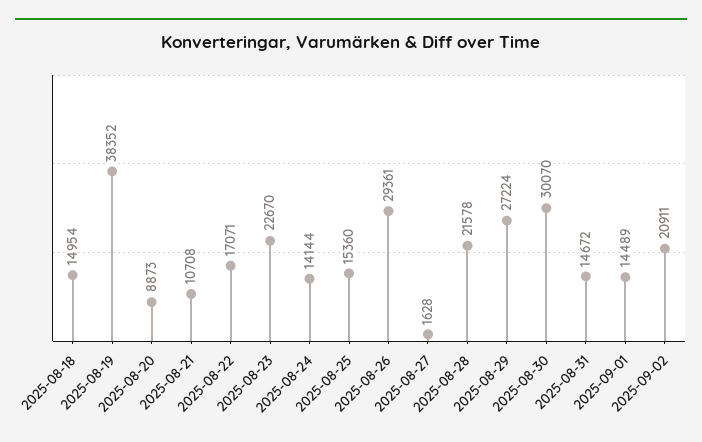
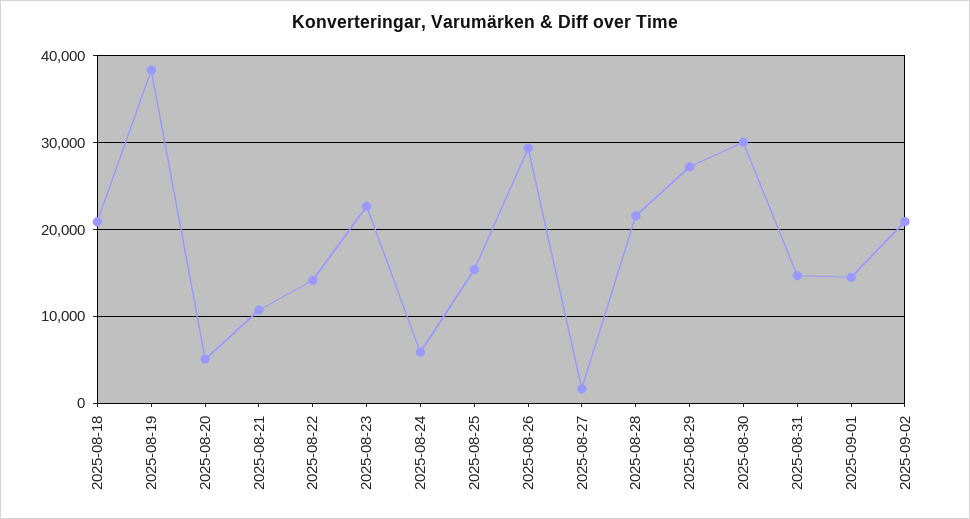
2025-08-18: 14954 -> 21000
2025-08-20: 8873 -> 5000
2025-08-22: 17071 -> 14000
2025-08-24: 14144 -> 6000

